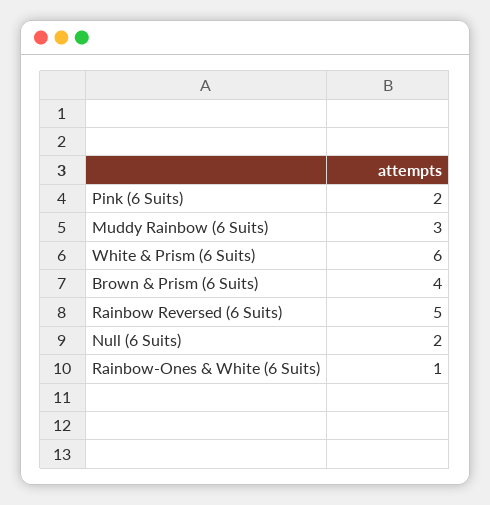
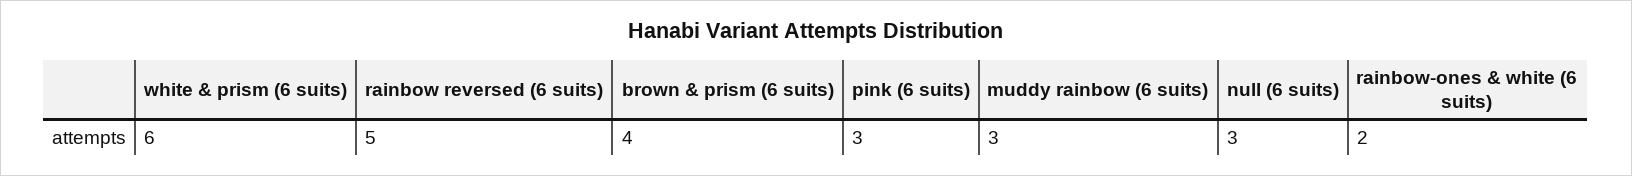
Pink (6 Suits): 2 -> 3
Null (6 Suits): 2 -> 3
Rainbow-Ones & White (6 Suits): 1 -> 2

